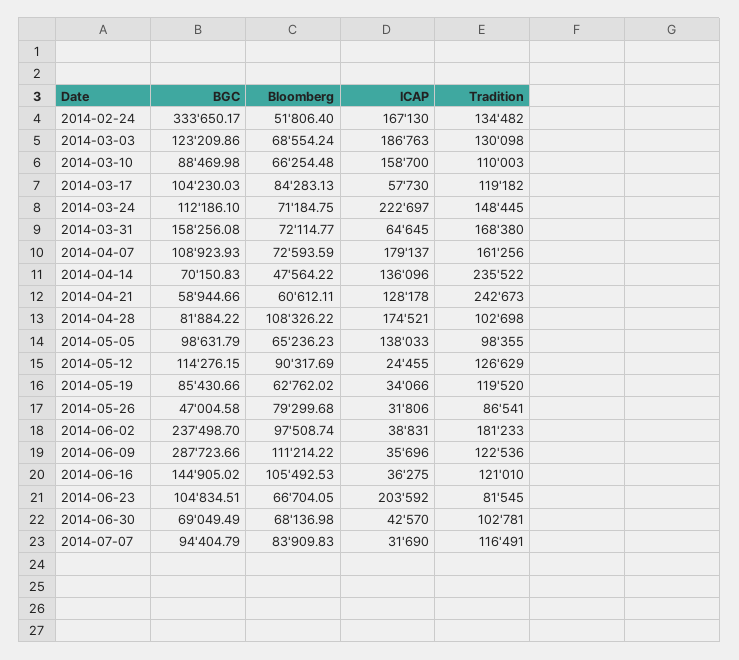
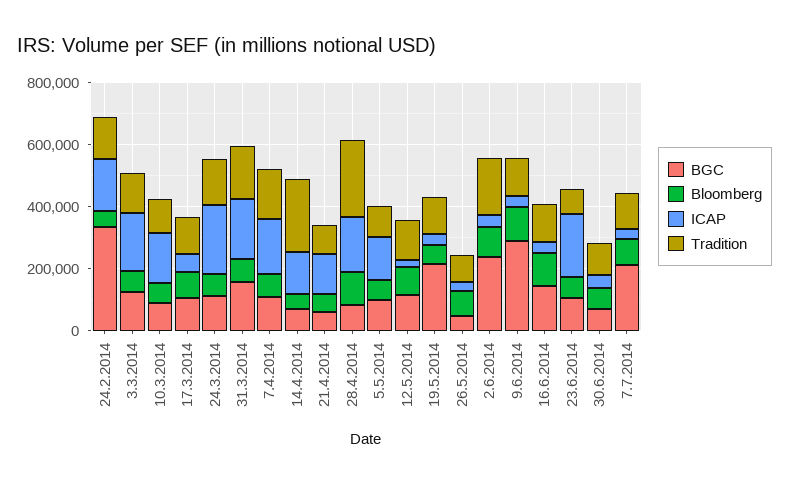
ICAP, 2014-03-31: 64645 -> 200000
Tradition, 2014-04-21: 242673 -> 100000
Tradition, 2014-04-28: 102698 -> 250000
BGC, 2014-05-19: 85430.66 -> 200000
BGC, 2014-07-07: 94404.79 -> 200000

